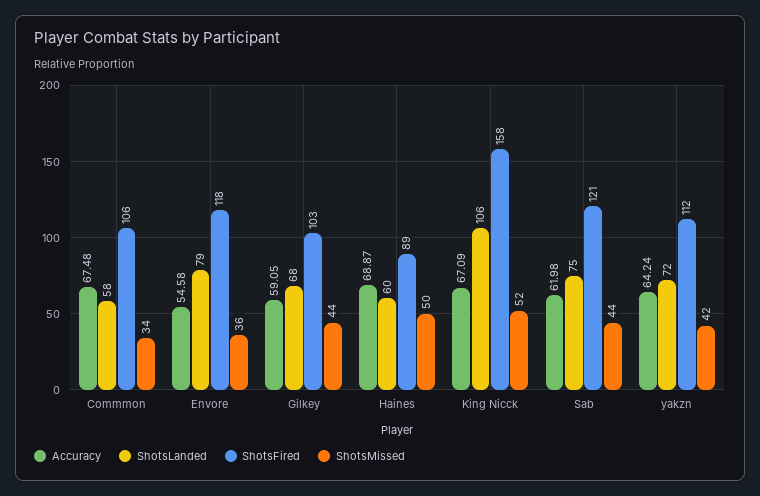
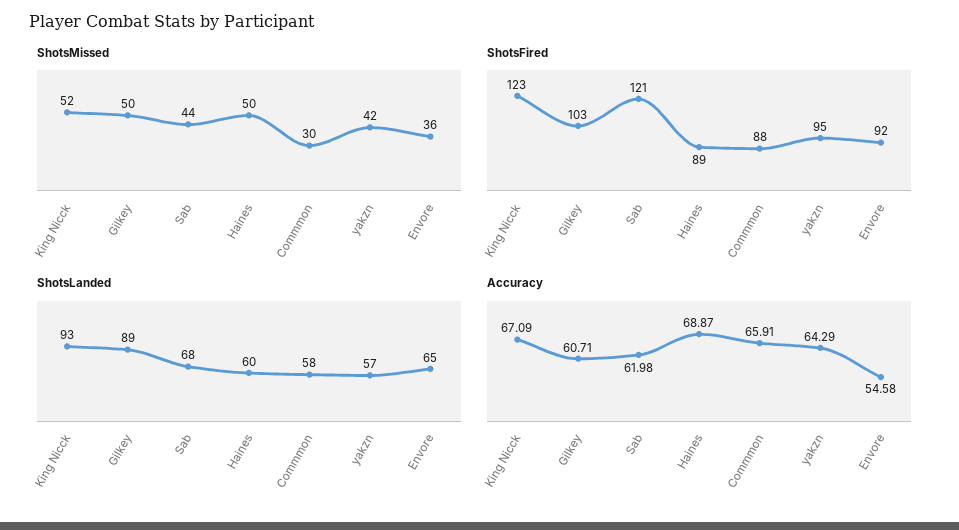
Accuracy, Commmon: 67.48 -> 65.91
ShotsFired, Commmon: 106 -> 88
ShotsMissed, Commmon: 34 -> 30
ShotsLanded, Envore: 79 -> 65
ShotsFired, Envore: 118 -> 92
Accuracy, Gilkey: 59.05 -> 60.71
ShotsLanded, Gilkey: 68 -> 89
ShotsMissed, Gilkey: 44 -> 50
ShotsLanded, King Nicck: 106 -> 93
ShotsFired, King Nicck: 158 -> 123
ShotsLanded, Sab: 75 -> 68
Accuracy, yakzn: 64.24 -> 64.29
ShotsLanded, yakzn: 72 -> 57
ShotsFired, yakzn: 112 -> 95

